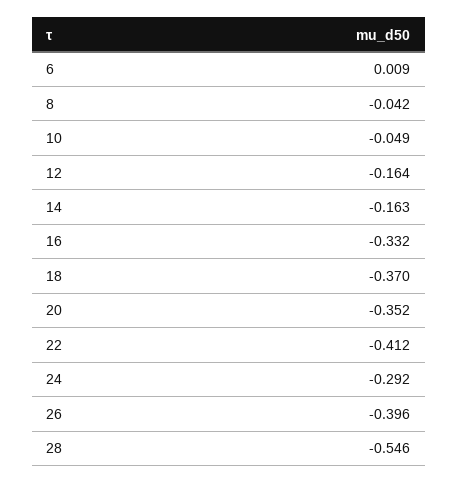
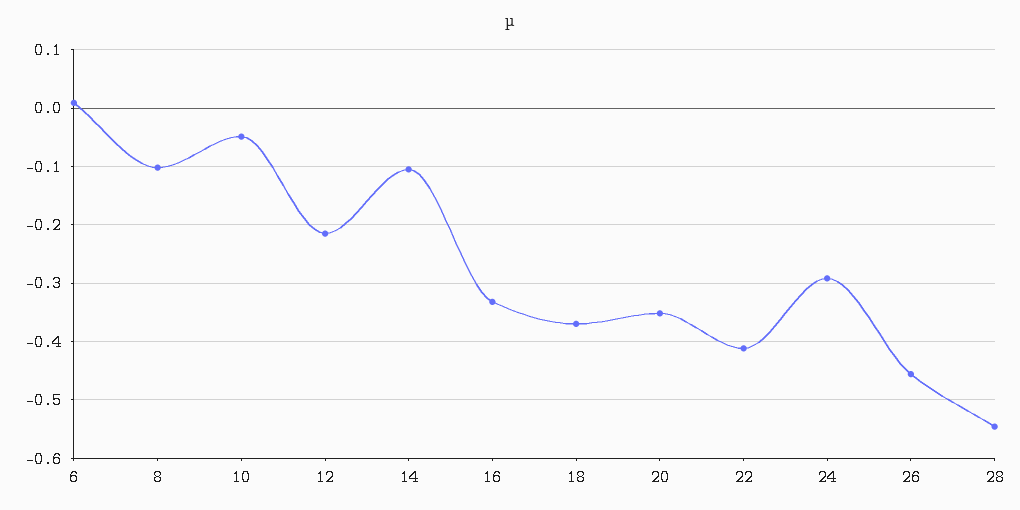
8: -0.042 -> -0.1
12: -0.164 -> -0.22
14: -0.163 -> -0.1
26: -0.396 -> -0.46

